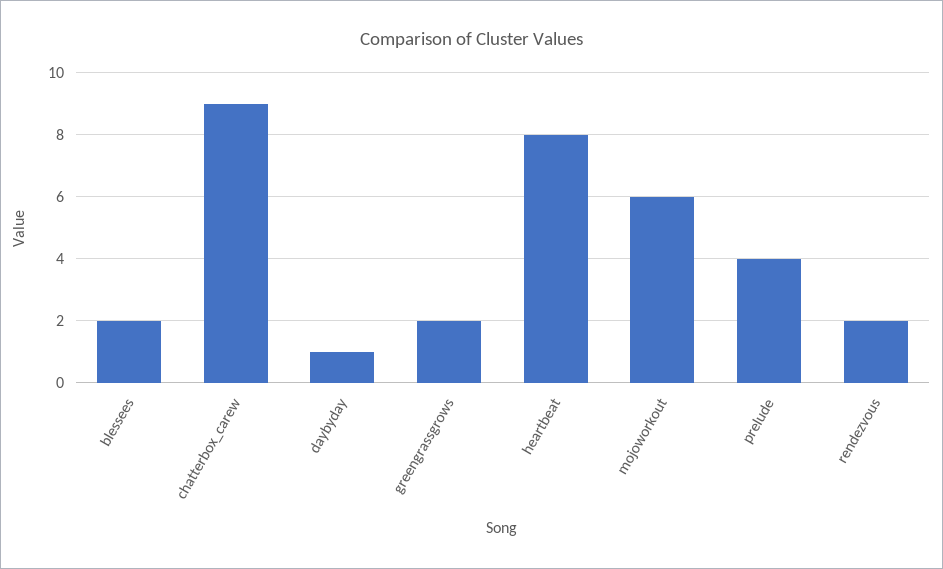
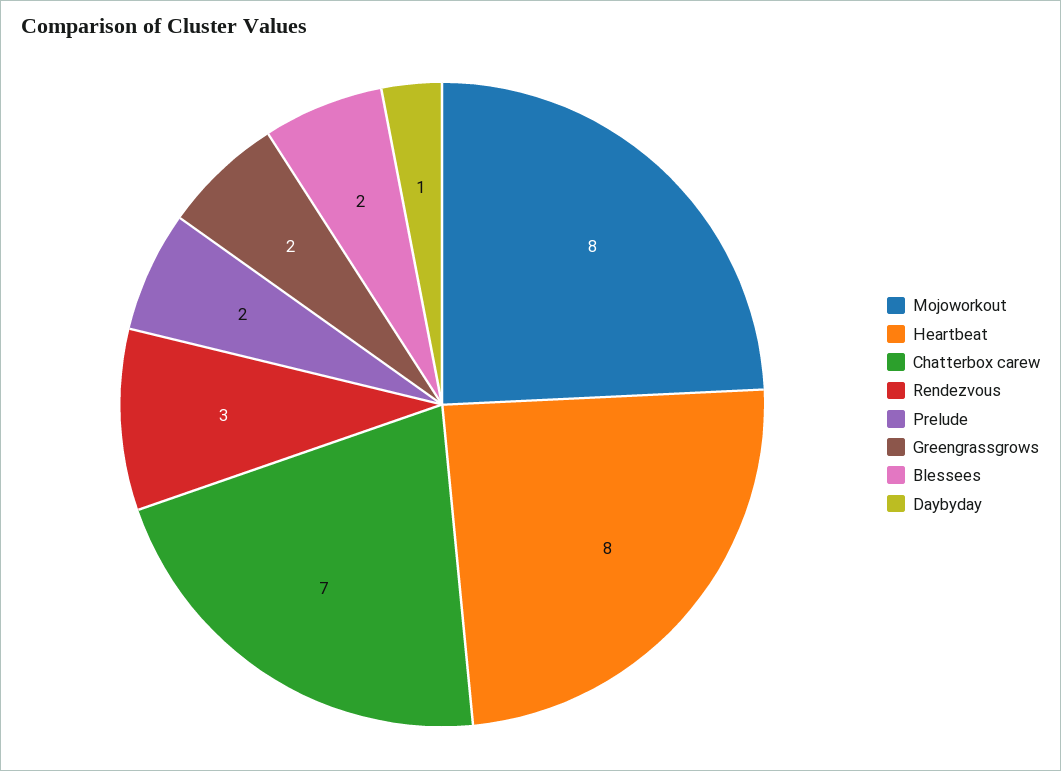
chatterbox_carew: 9 -> 7
mojoworkout: 6 -> 8
prelude: 4 -> 2
rendezvous: 2 -> 3

